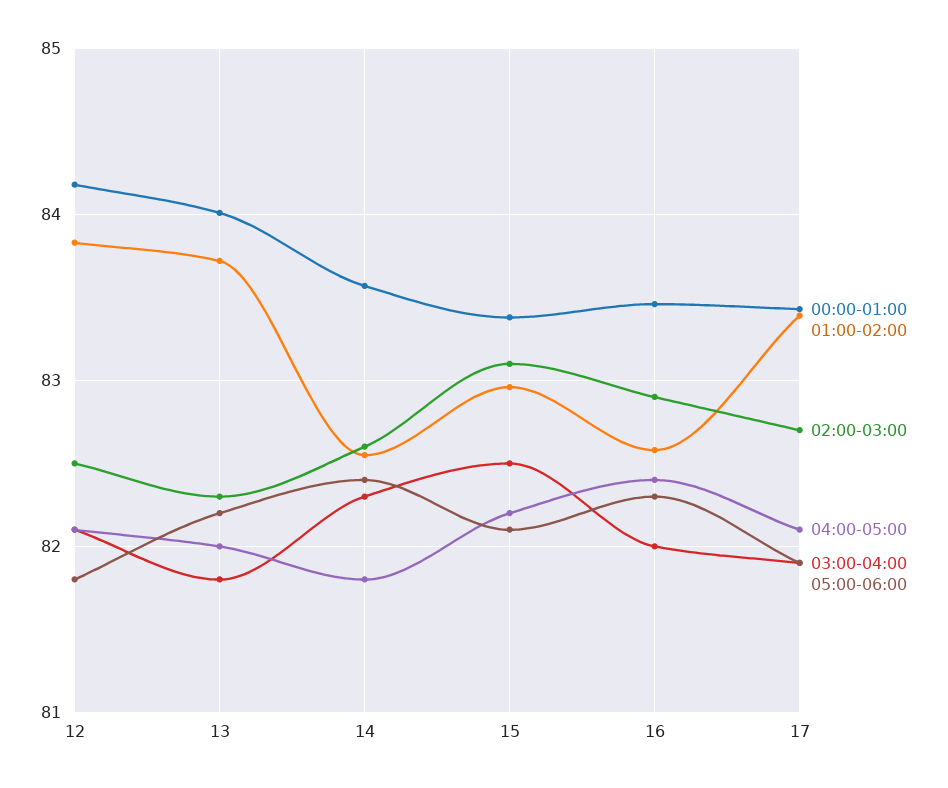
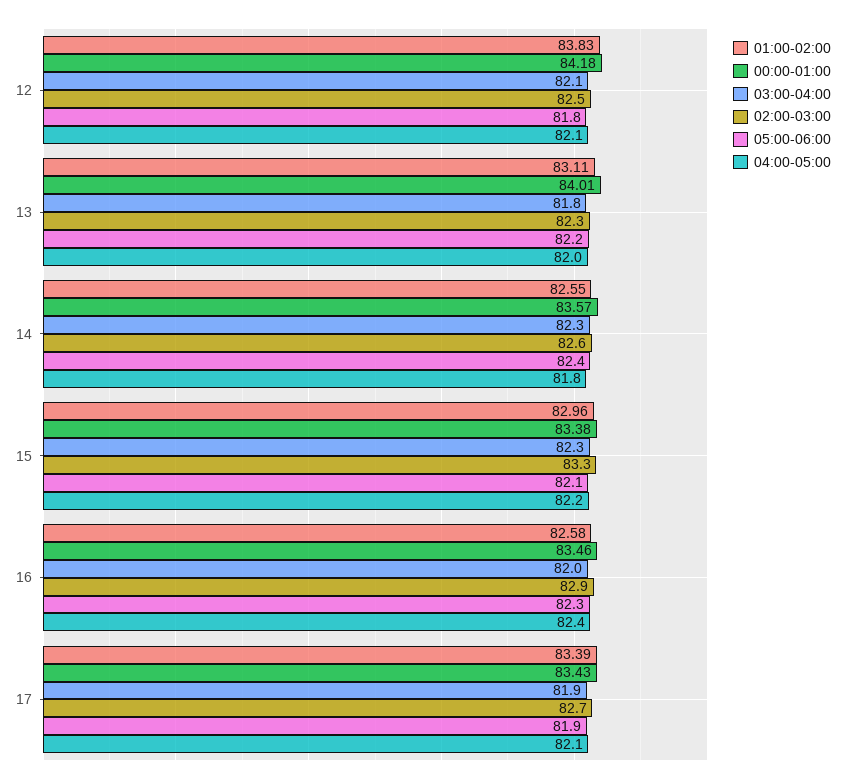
01:00-02:00, 13: 83.7 -> 83.11
02:00-03:00, 15: 83.1 -> 83.3
03:00-04:00, 15: 82.5 -> 82.3

